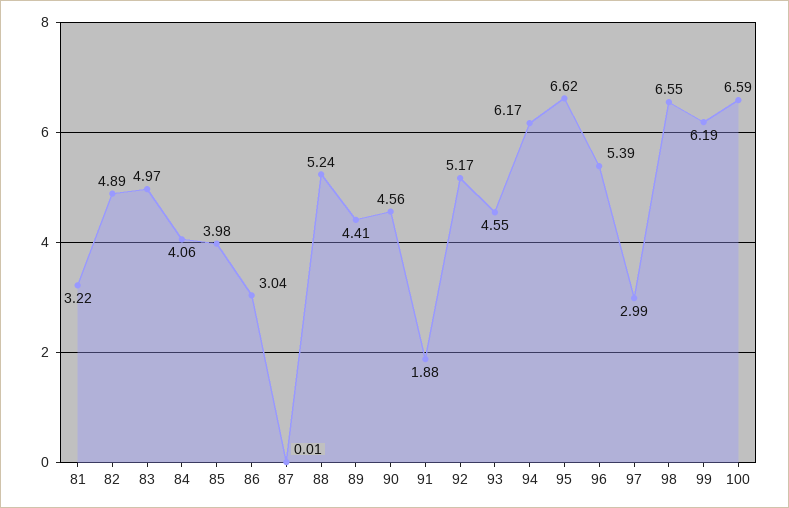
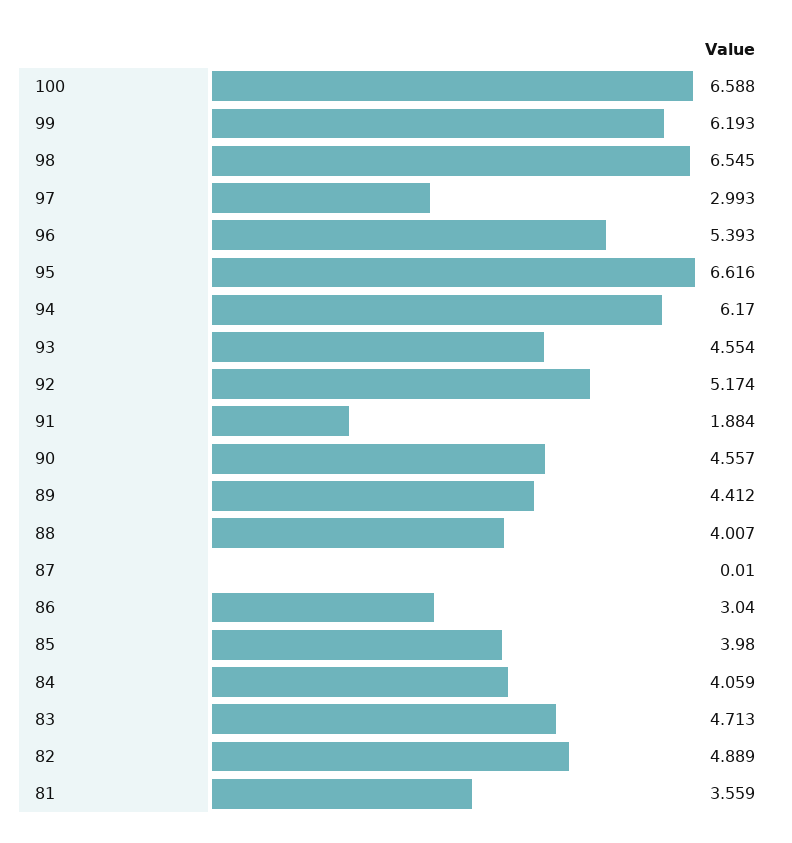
81: 3.22 -> 3.559
83: 4.97 -> 4.713
88: 5.24 -> 4.007

